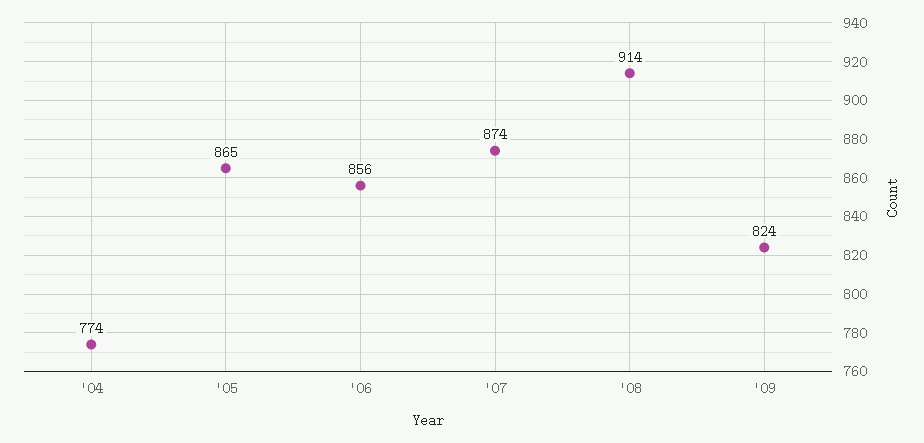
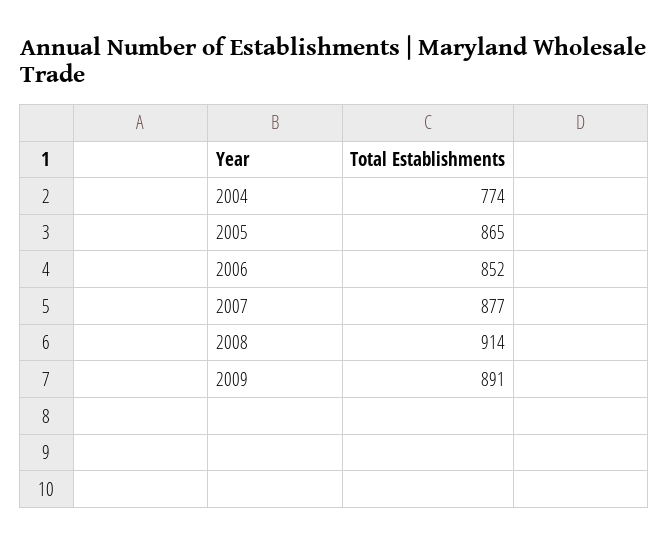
'06: 856 -> 852
'07: 874 -> 877
'09: 824 -> 891

